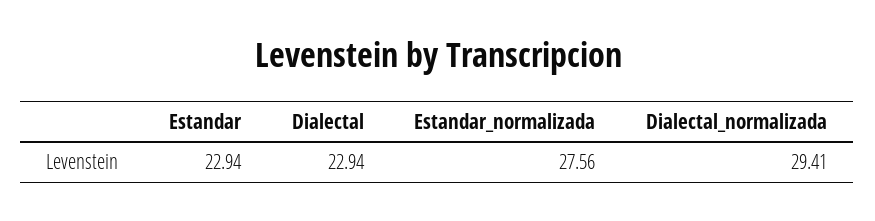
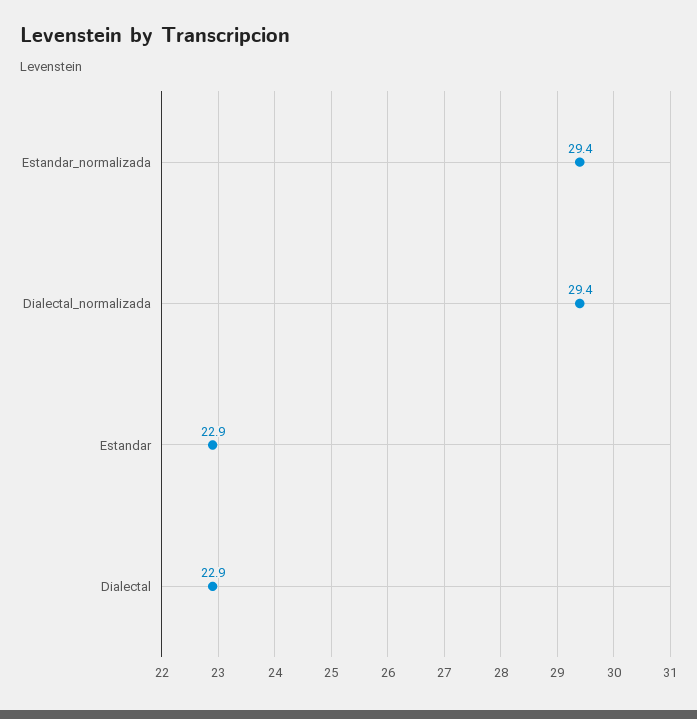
Estandar_normalizada: 27.56 -> 29.4

